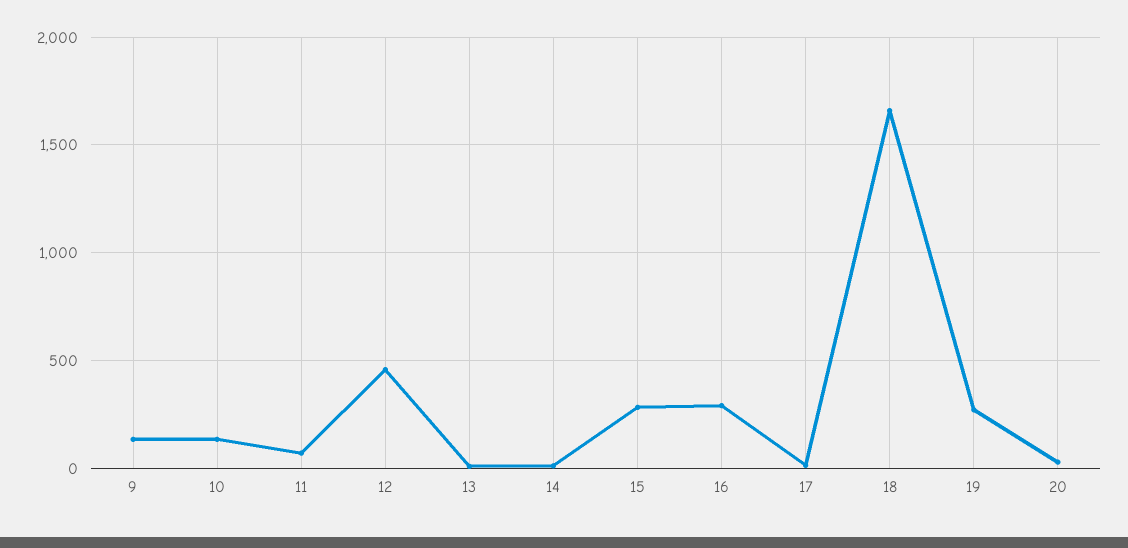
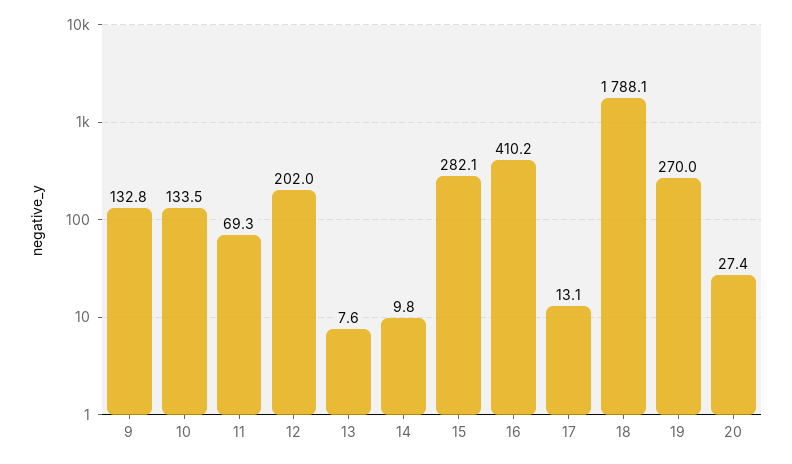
12: 450 -> 202
16: 300 -> 410.2
18: 1650 -> 1788.1

